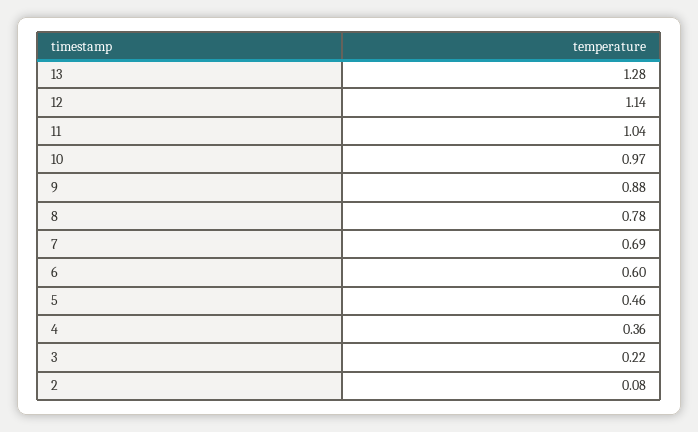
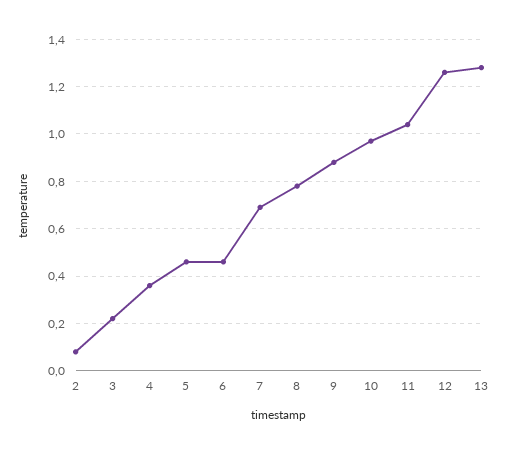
12: 1.14 -> 1.25
6: 0.6 -> 0.45

